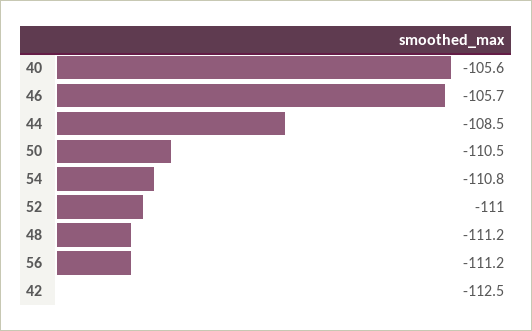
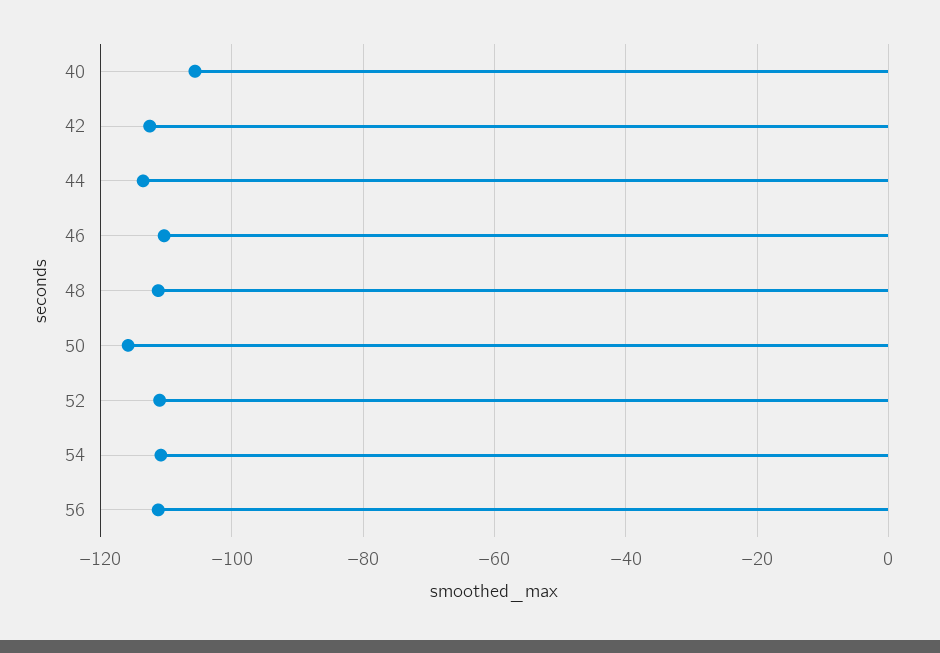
46: -105.7 -> -110
44: -108.5 -> -114
50: -110.5 -> -116

